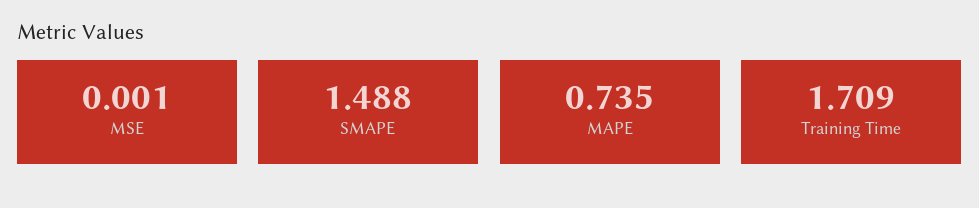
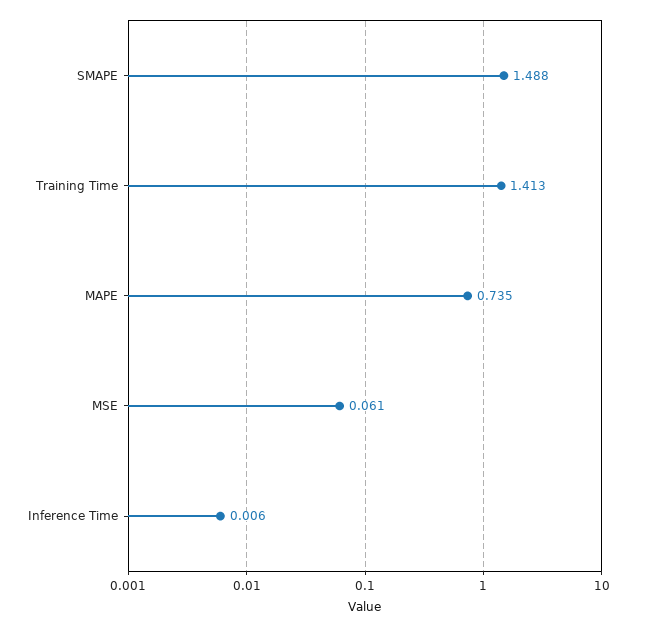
MSE: 0.001 -> 0.061
Training Time: 1.709 -> 1.413
Inference Time: none -> 0.006

